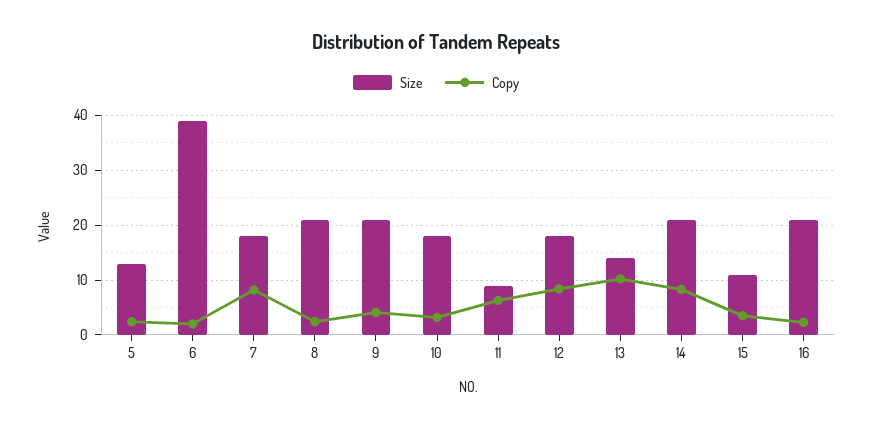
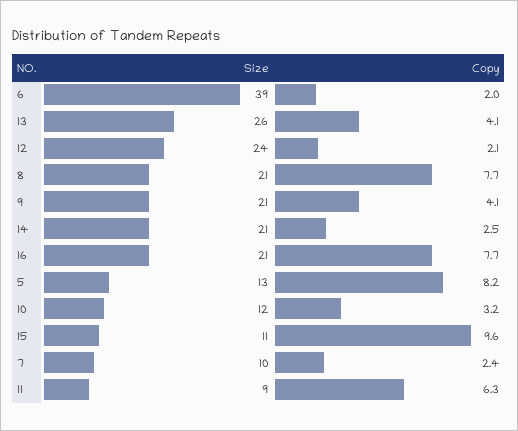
Copy, 5: 2 -> 8.2
Size, 7: 18 -> 10
Copy, 7: 8 -> 2.4
Copy, 8: 2 -> 7.7
Size, 10: 18 -> 12
Size, 12: 18 -> 24
Copy, 12: 8 -> 2.1
Size, 13: 14 -> 26
Copy, 13: 10 -> 4.1
Copy, 14: 8 -> 2.5
Copy, 15: 4 -> 9.6
Copy, 16: 2 -> 7.7

